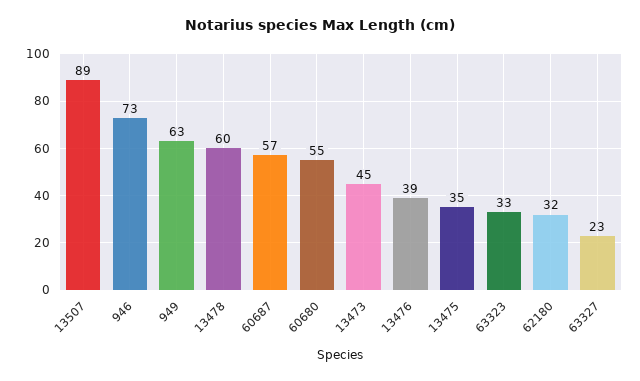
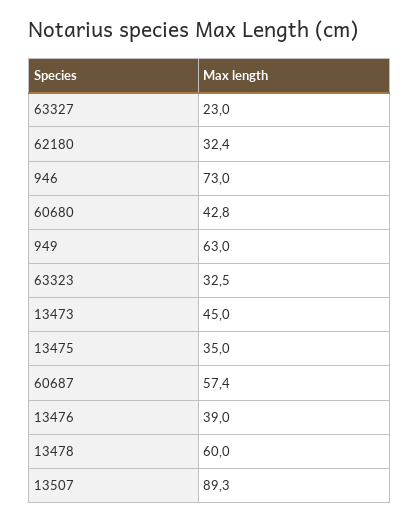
60680: 55 -> 42.8

